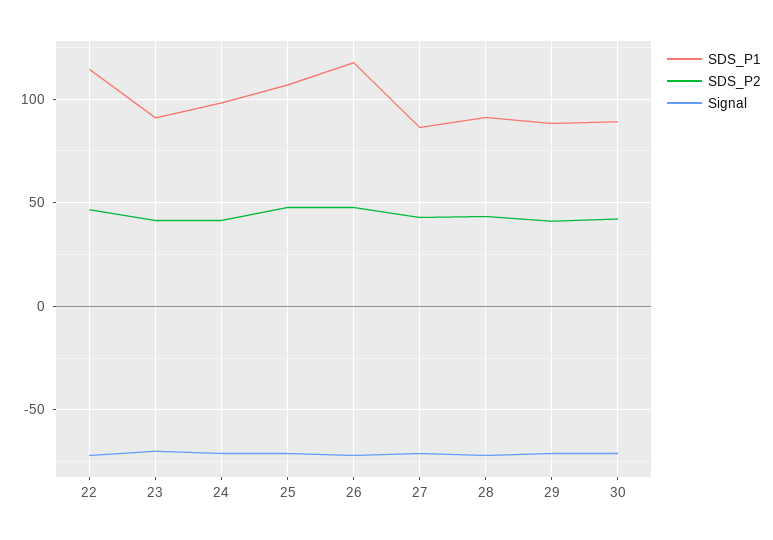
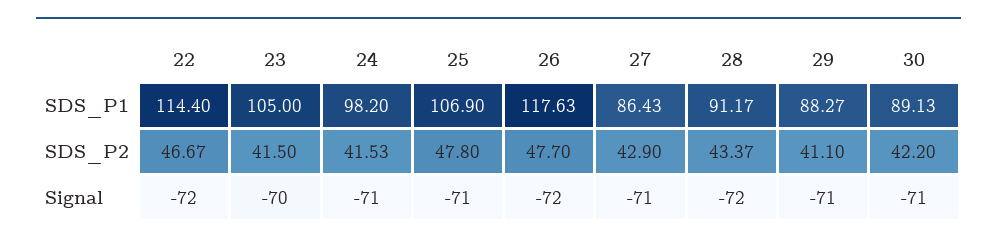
SDS_P1, 23: 90 -> 105

